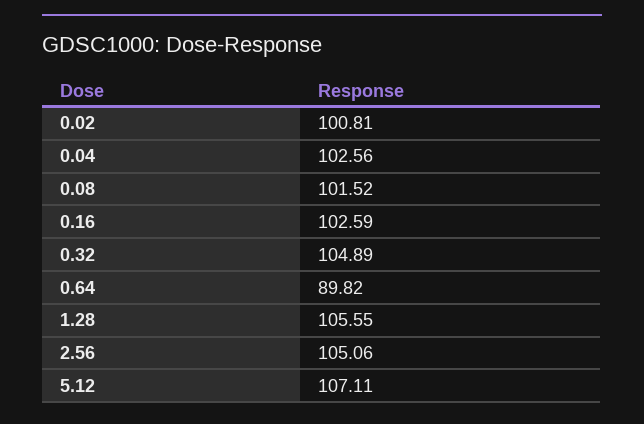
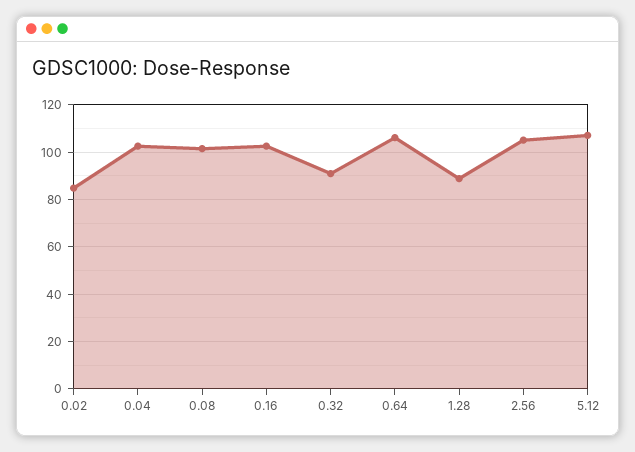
0.02: 100.81 -> 85
0.32: 104.89 -> 90
0.64: 89.82 -> 105
1.28: 105.55 -> 90

